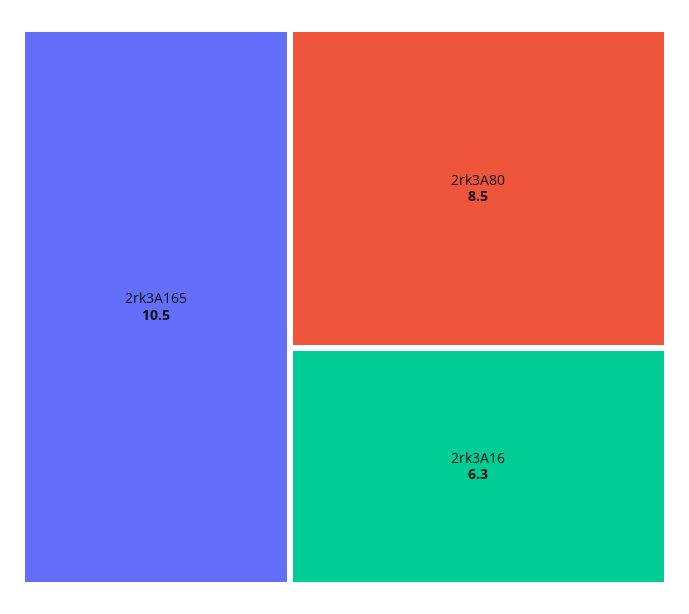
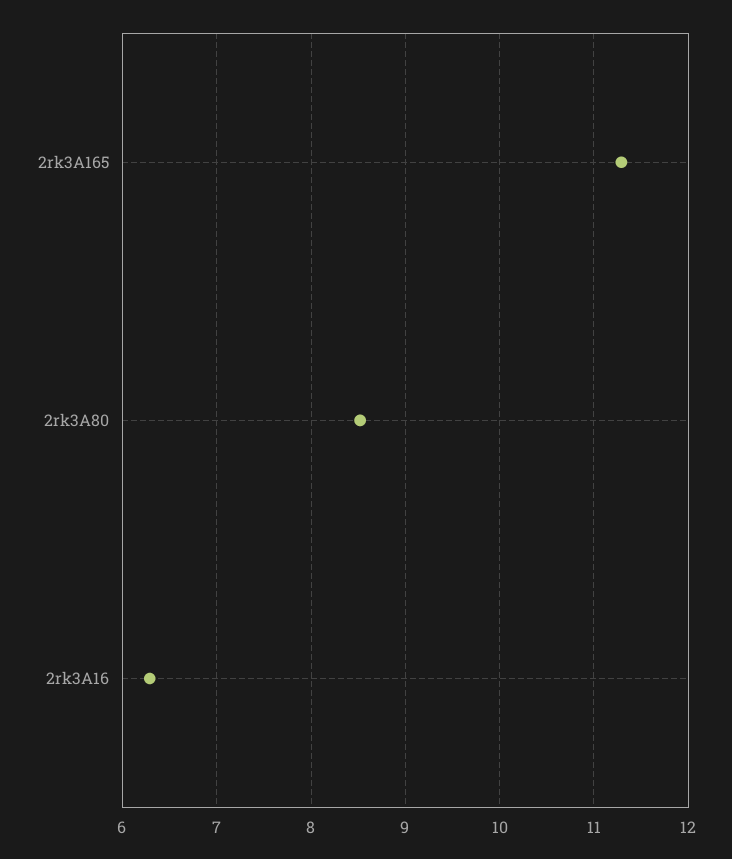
2rk3A165: 10.5 -> 11.3

